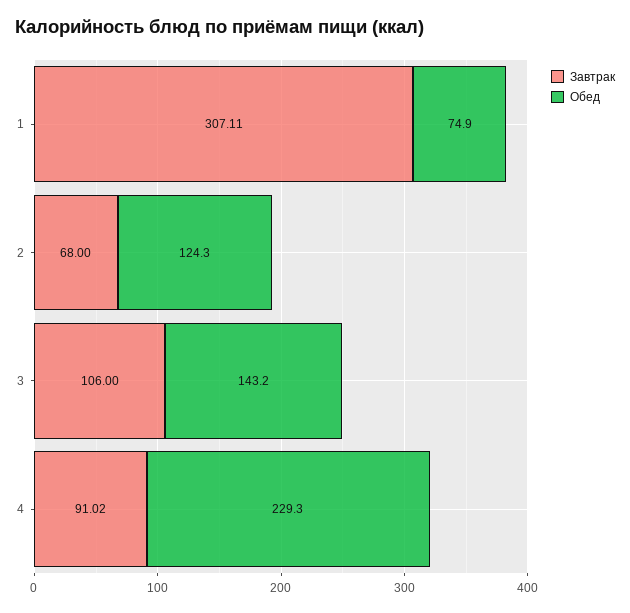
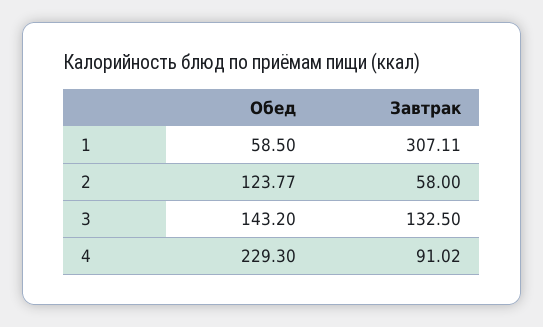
Обед, 1: 74.9 -> 58.5
Завтрак, 2: 68 -> 58
Обед, 2: 124.3 -> 123.77
Завтрак, 3: 106 -> 132.5

